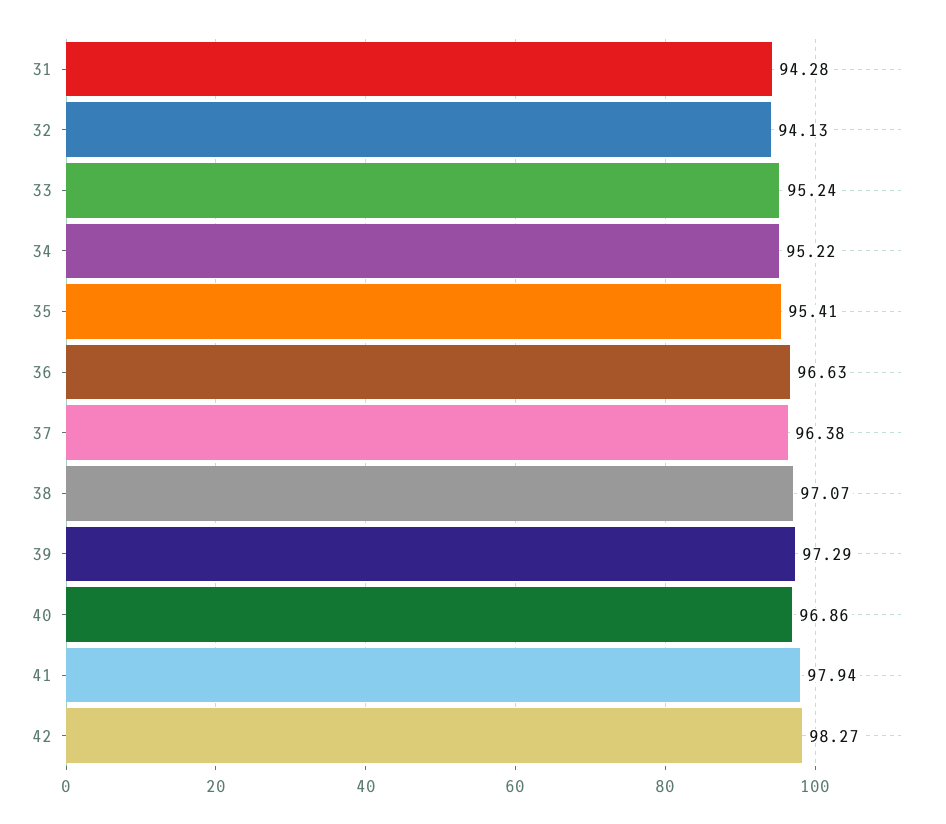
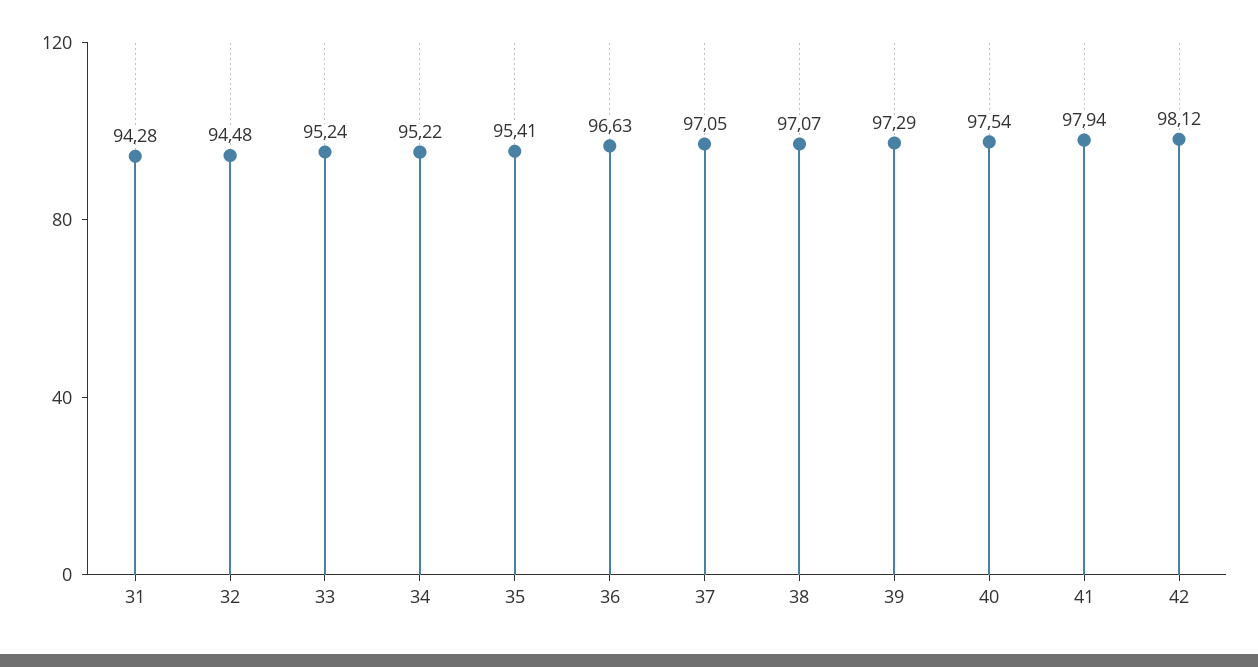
32: 94.13 -> 94.48
37: 96.38 -> 97.05
40: 96.86 -> 97.54
42: 98.27 -> 98.12

